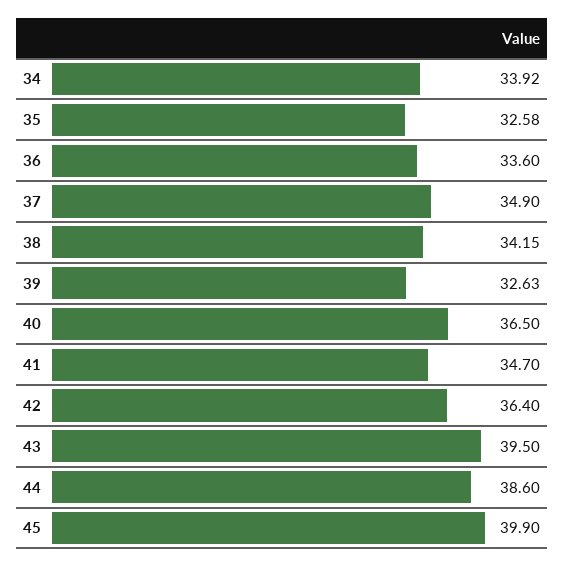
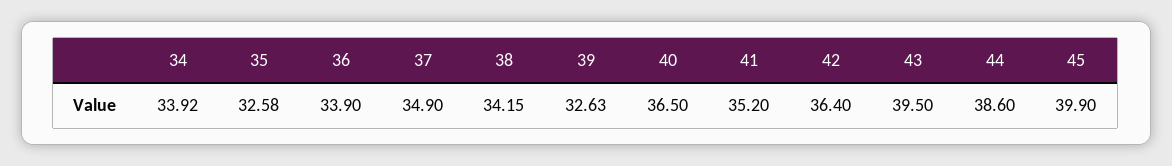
36: 33.6 -> 33.9
41: 34.7 -> 35.2

